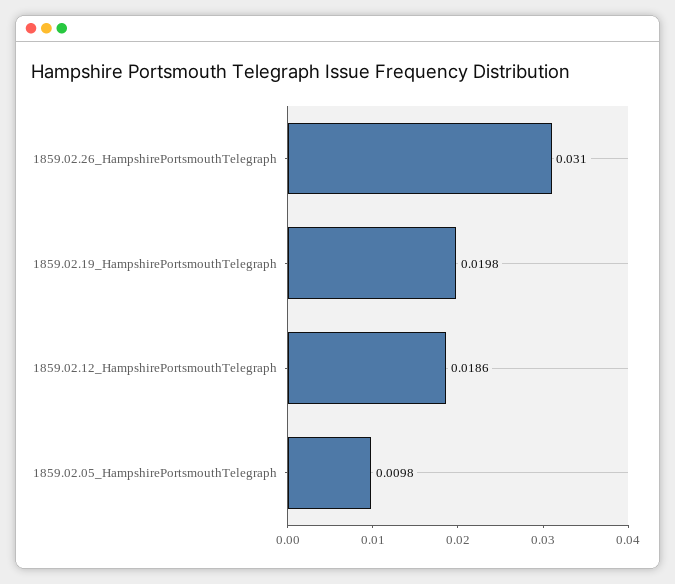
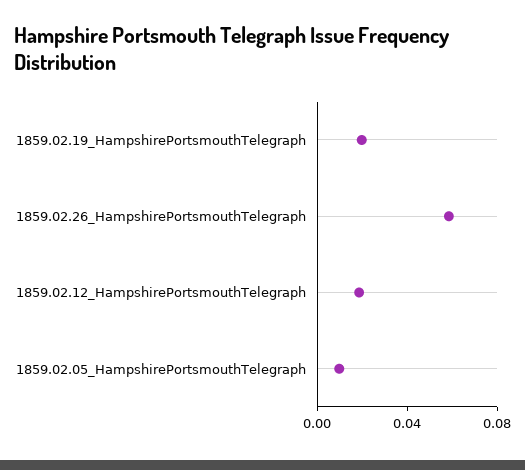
1859.02.26_HampshirePortsmouthTelegraph: 0.031 -> 0.06

